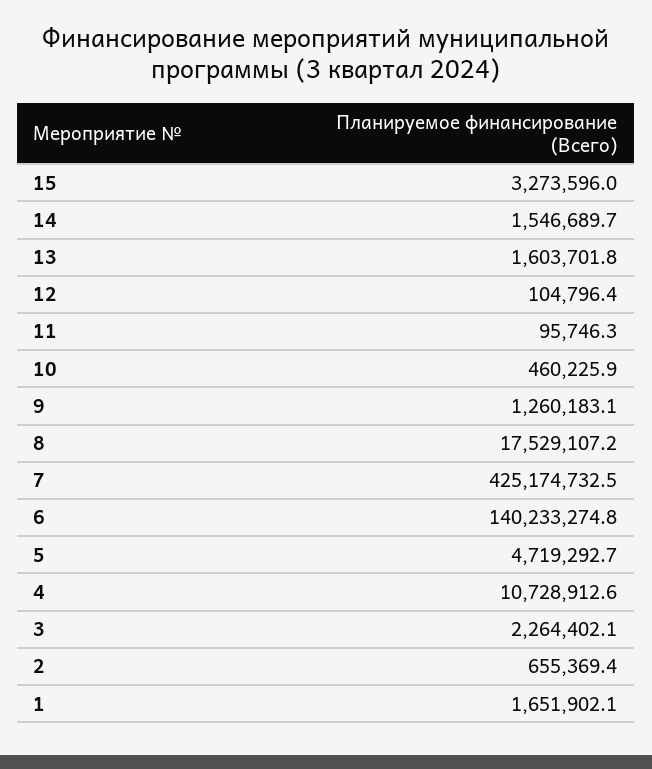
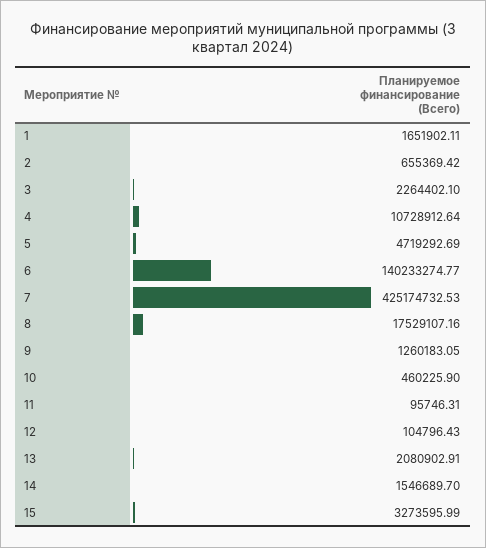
13: 1603701.8 -> 2080902.91

